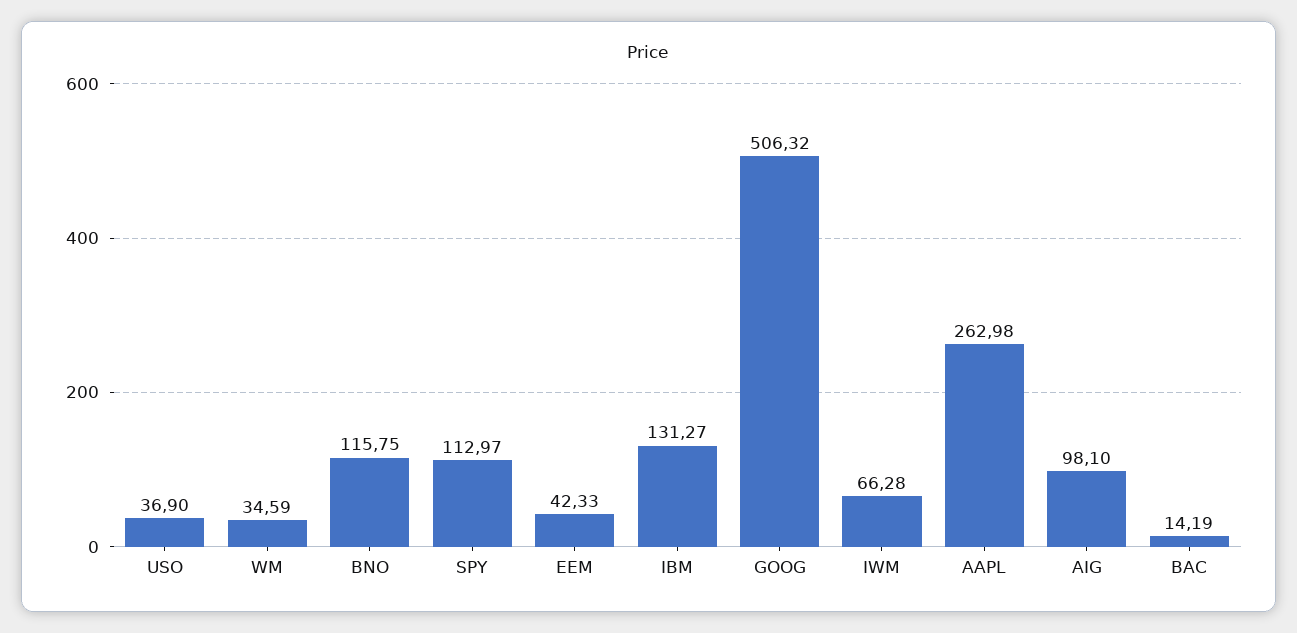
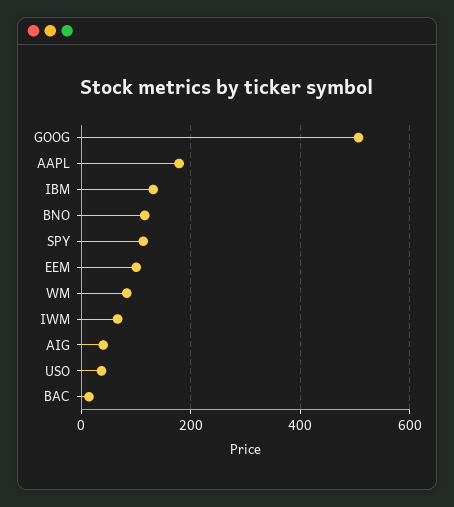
WM: 34.59 -> 80
EEM: 42.33 -> 100
AAPL: 262.98 -> 180
AIG: 98.1 -> 40

